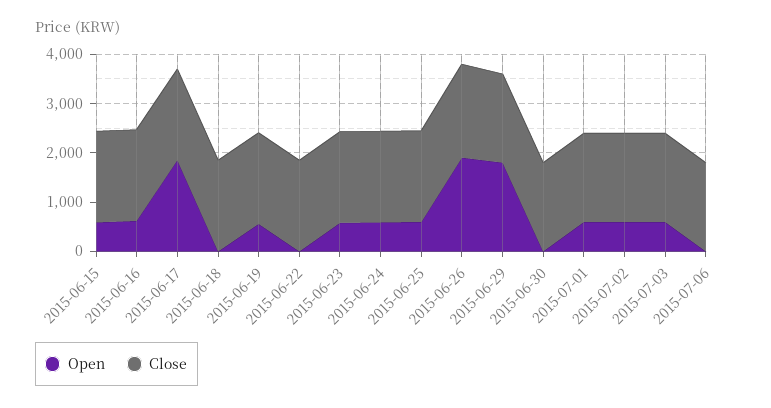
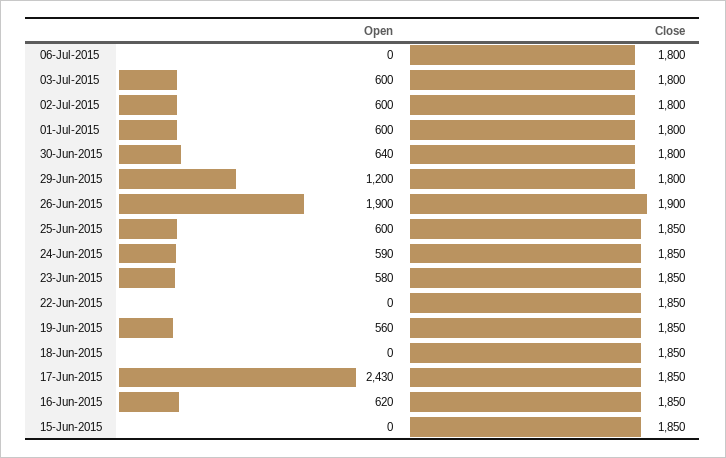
Open, 2015-06-15: 600 -> 0
Open, 2015-06-17: 1800 -> 2430
Open, 2015-06-29: 1800 -> 1200
Open, 2015-06-30: 0 -> 640

